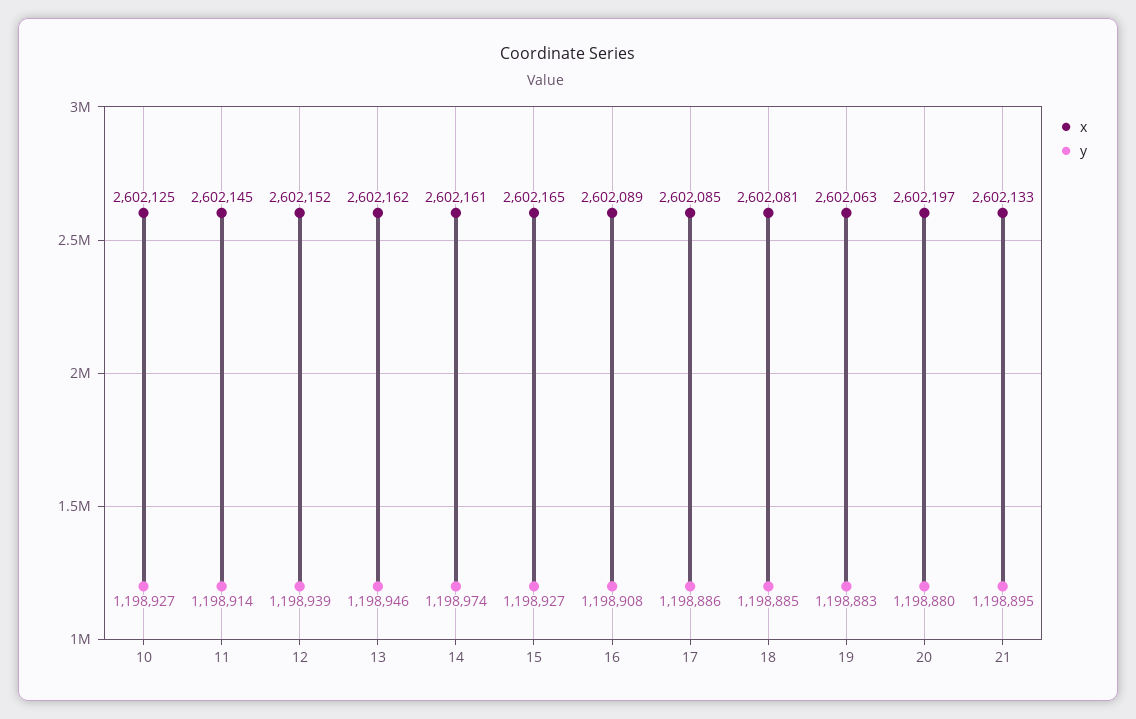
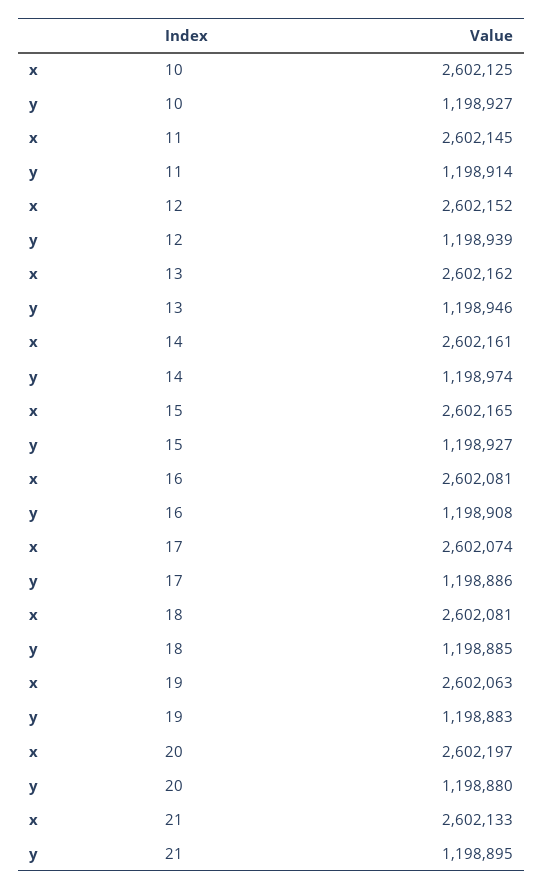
x, 16: 2602089 -> 2602081
x, 17: 2602085 -> 2602074

